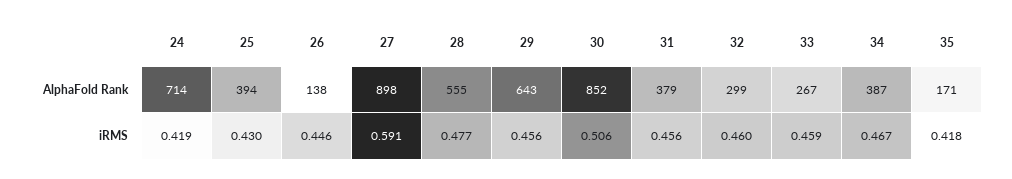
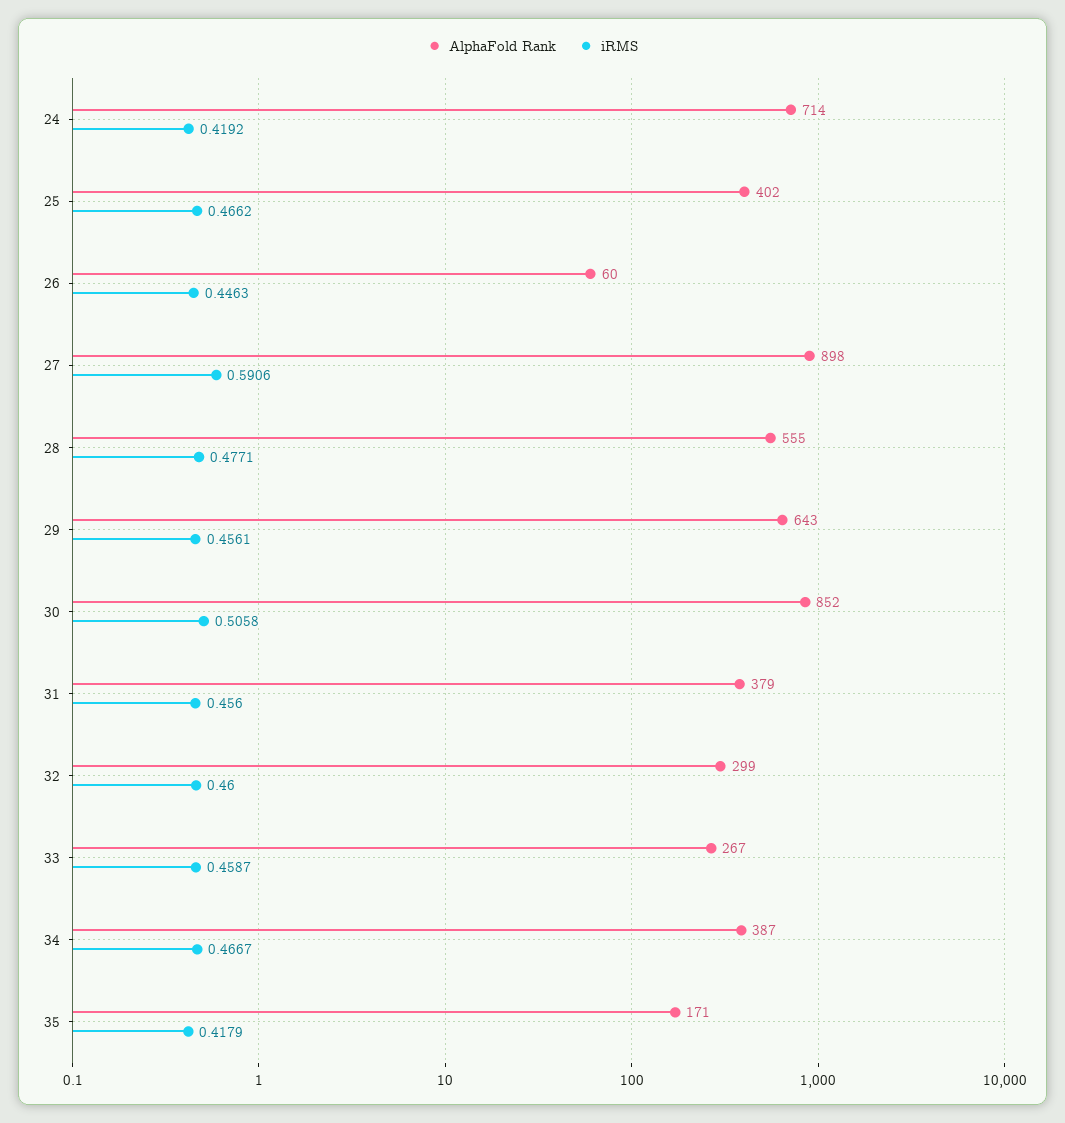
AlphaFold Rank, 25: 394 -> 402
AlphaFold Rank, 26: 138 -> 60
iRMS, 25: 0.43 -> 0.4662

